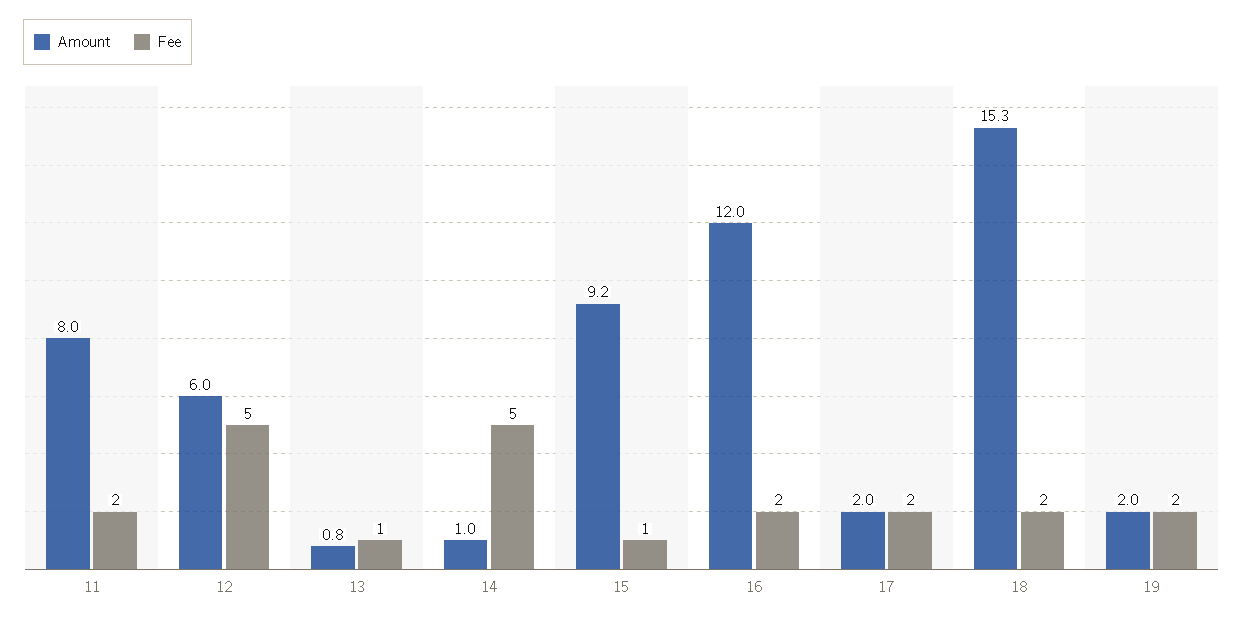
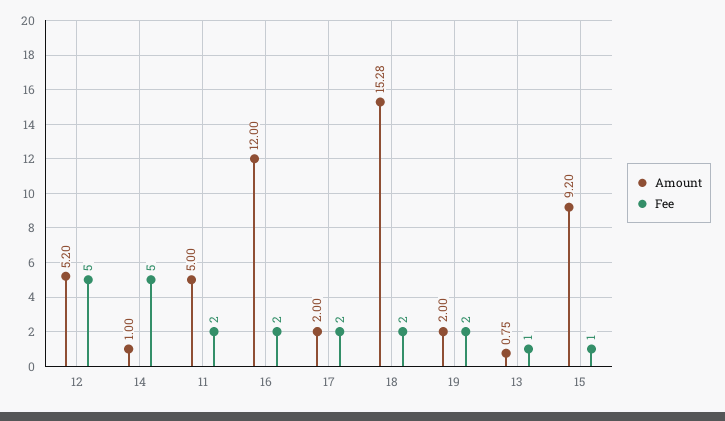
Amount, 11: 8 -> 5
Amount, 12: 6 -> 5.2

